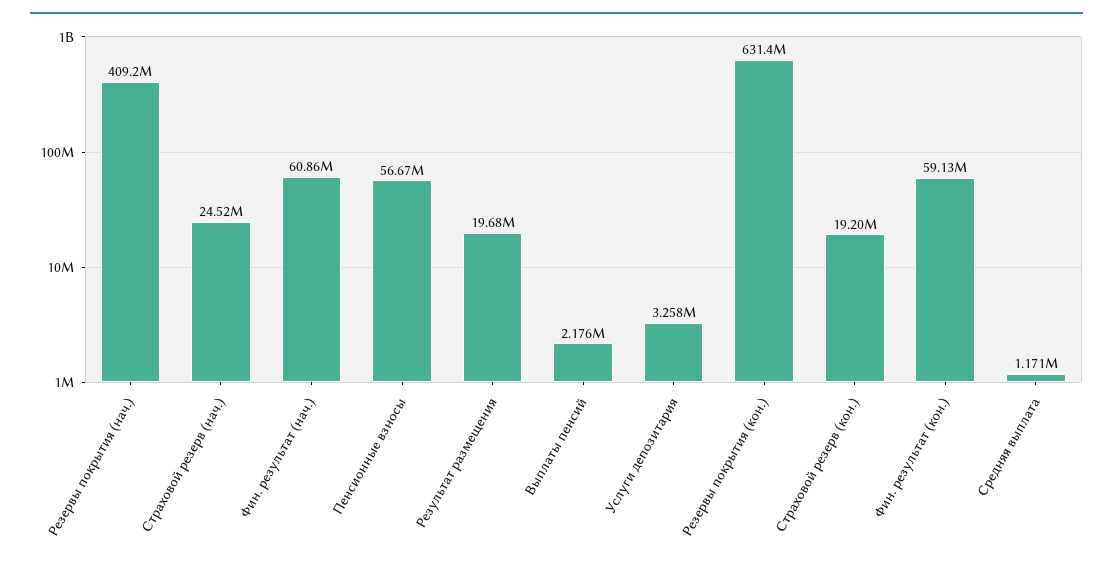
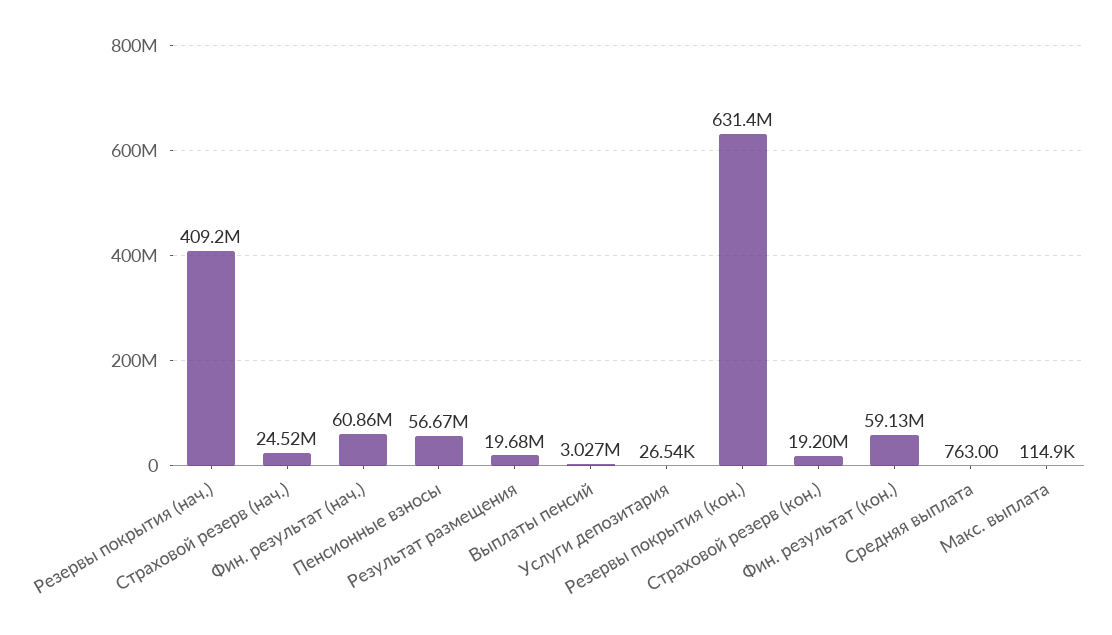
Выплаты пенсий: 2176000 -> 3027000
Услуги депозитария: 3258000 -> 26540
Средняя выплата: 1171000 -> 763
Макс. выплата: none -> 114900

